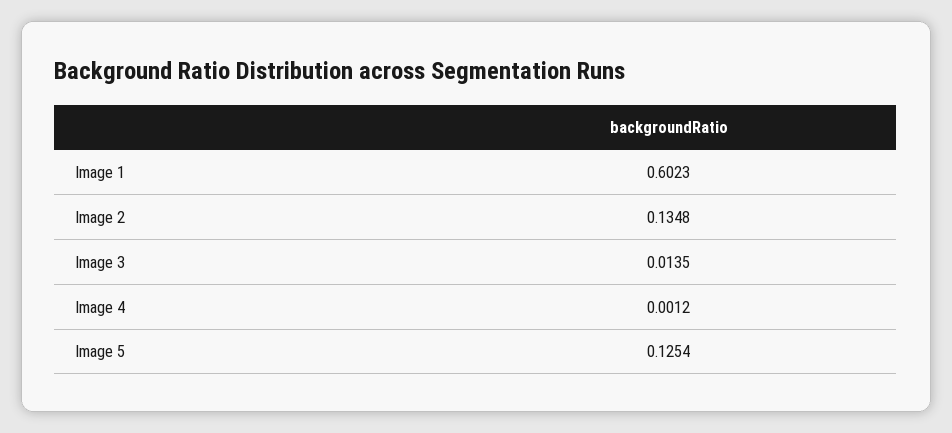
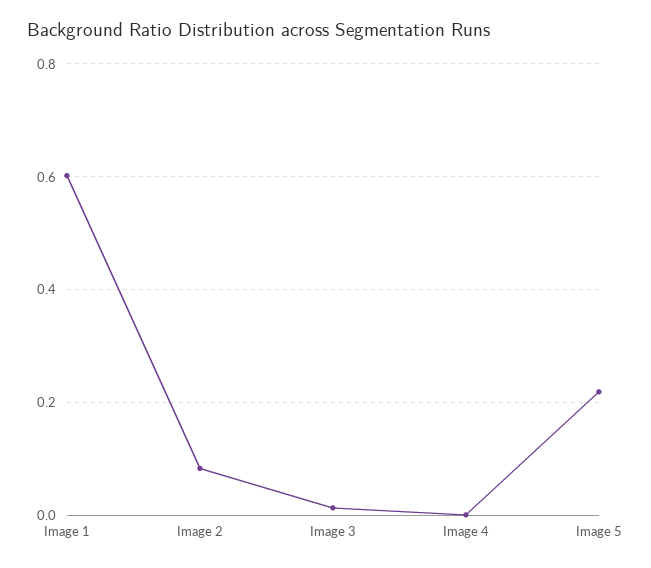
Image 2: 0.1348 -> 0.08
Image 5: 0.1254 -> 0.22

